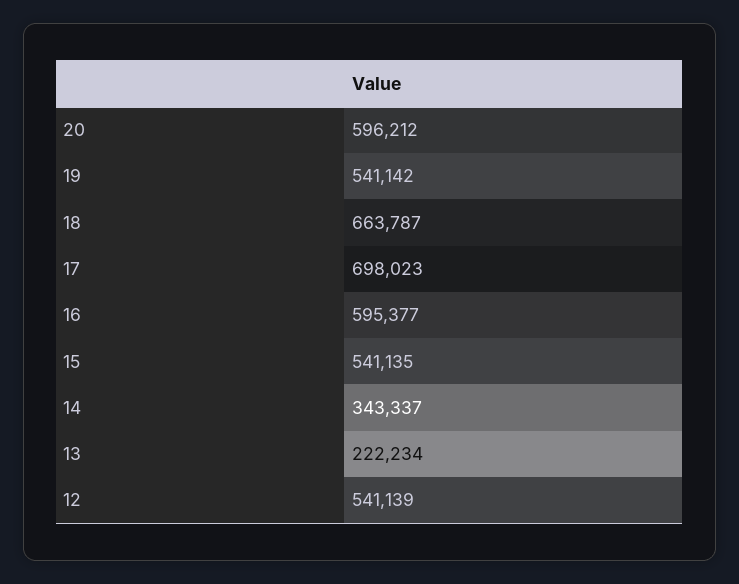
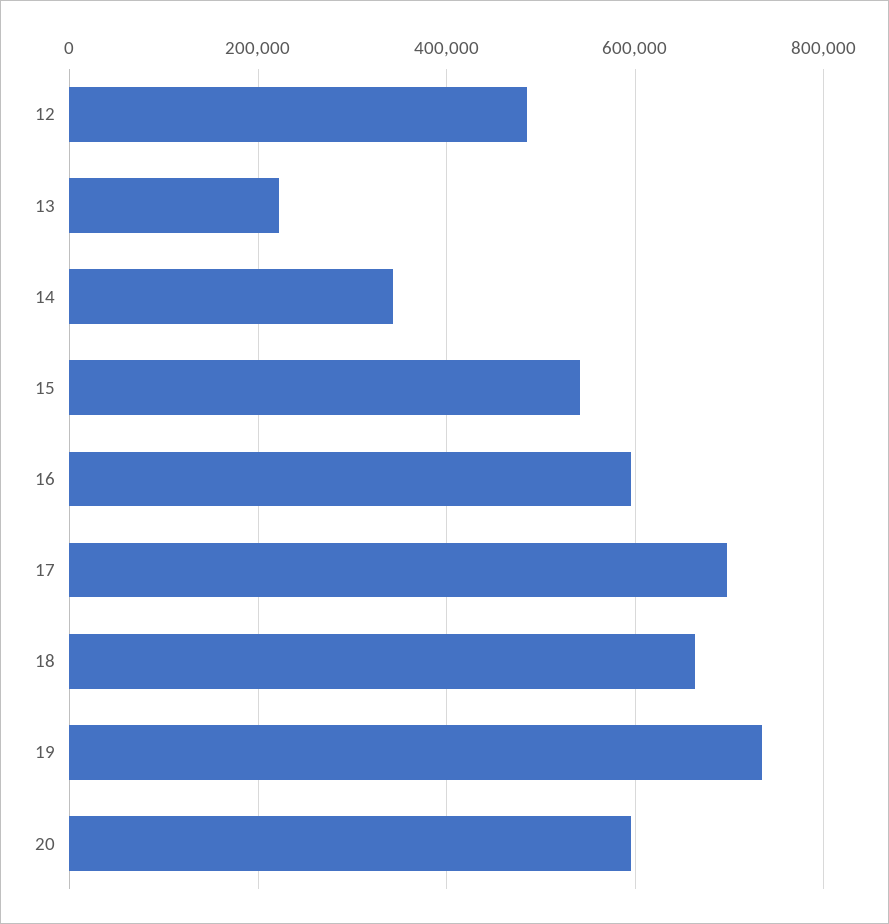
19: 541142 -> 740000
12: 541139 -> 480000

